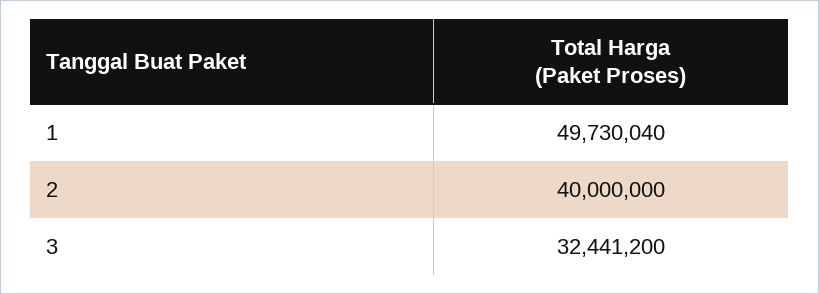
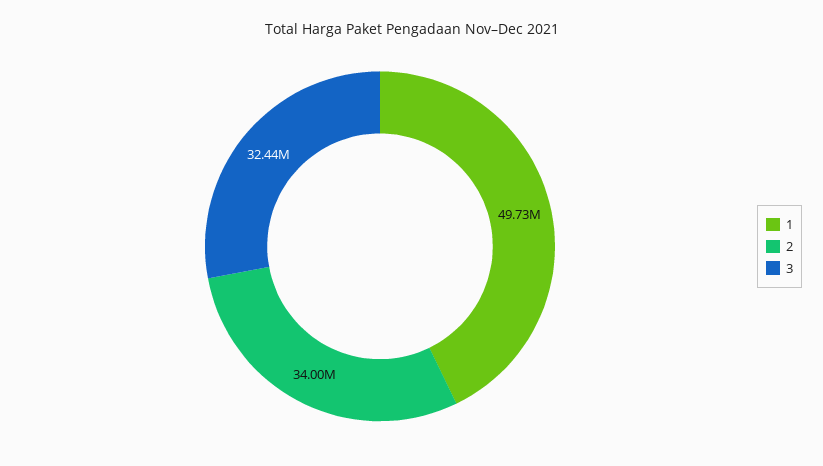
2: 40000000 -> 34000000

